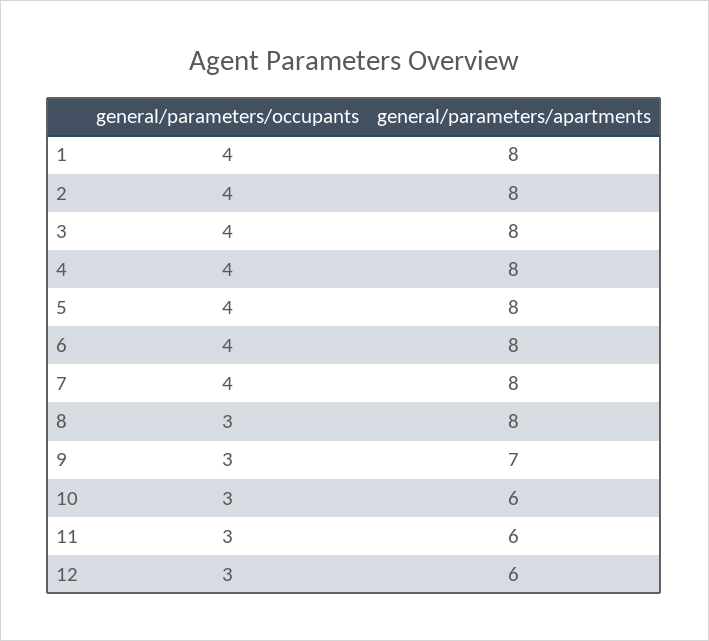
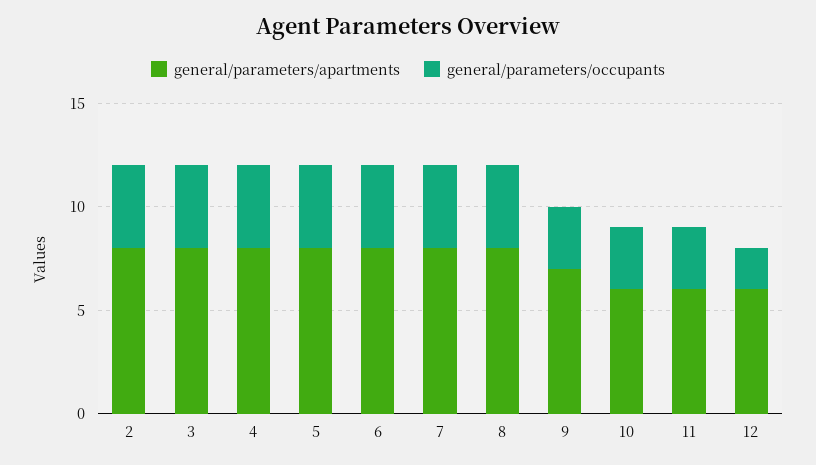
general/parameters/occupants, 1: 4 -> none
general/parameters/apartments, 1: 8 -> none
general/parameters/occupants, 8: 3 -> 4
general/parameters/occupants, 12: 3 -> 2

